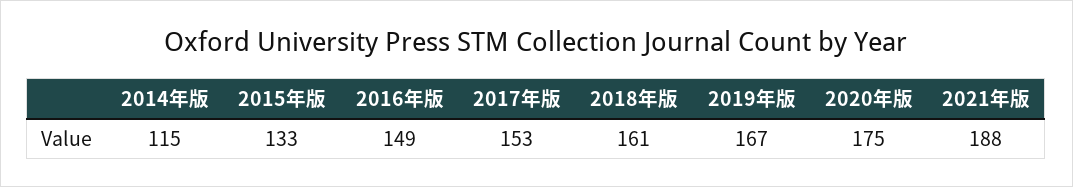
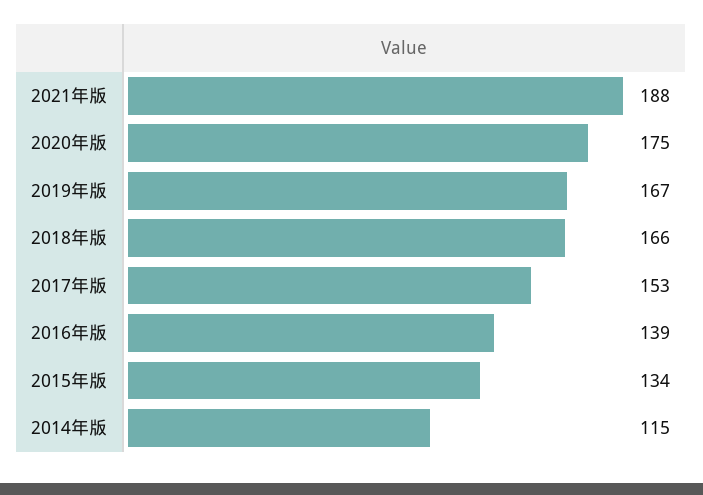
2015年版: 133 -> 134
2016年版: 149 -> 139
2018年版: 161 -> 166

